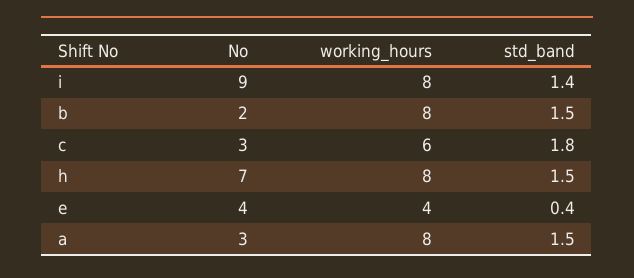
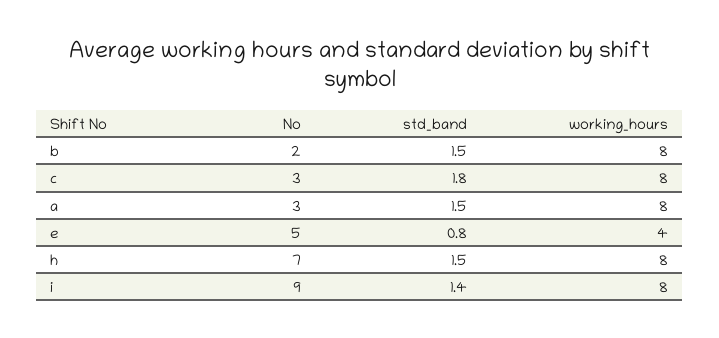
working_hours, c: 6 -> 8
No, e: 4 -> 5
std_band, e: 0.4 -> 0.8

